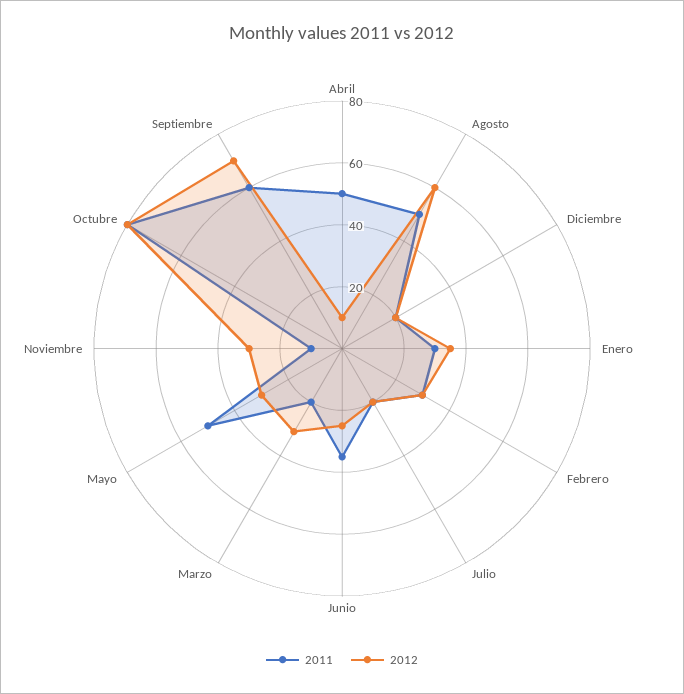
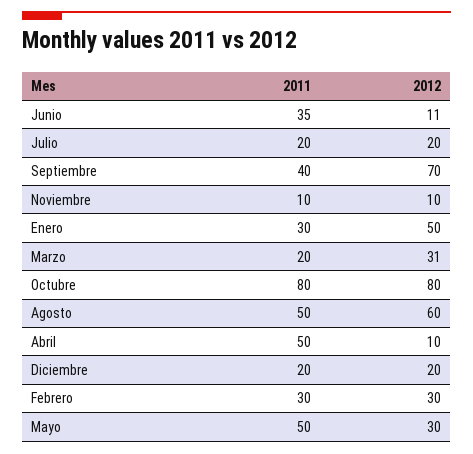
2012, Enero: 35 -> 50
2012, Junio: 25 -> 11
2012, Noviembre: 30 -> 10
2011, Septiembre: 60 -> 40

